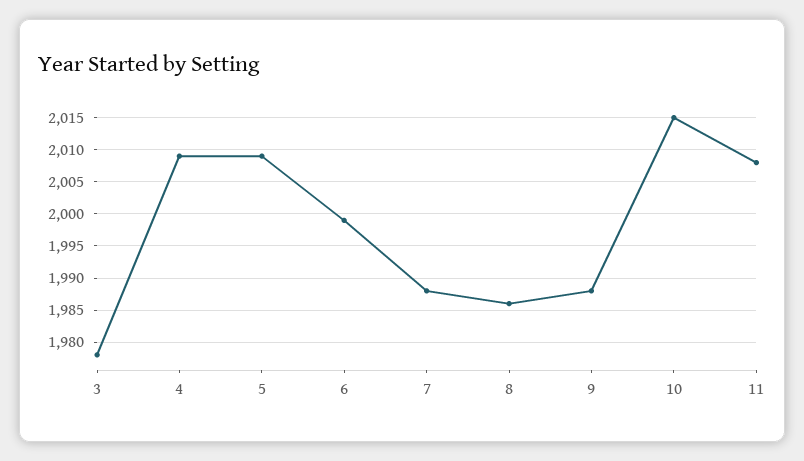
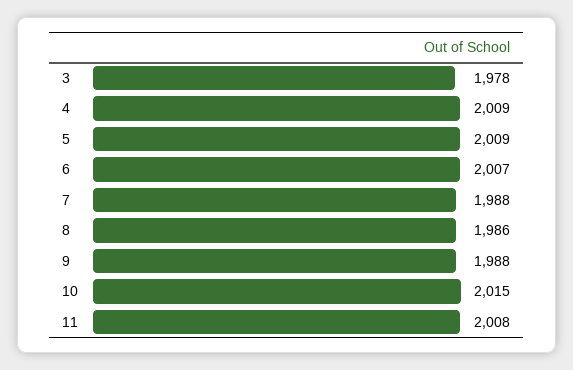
6: 1999 -> 2007

